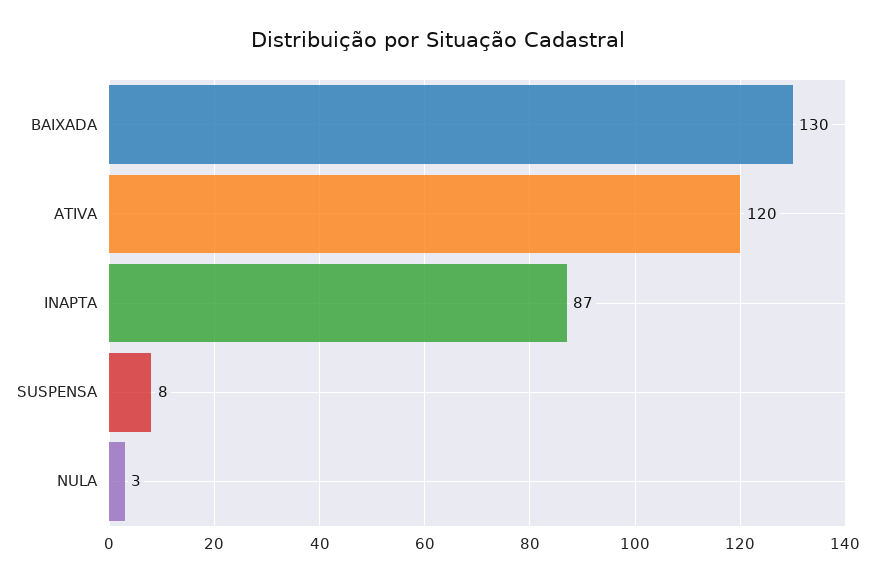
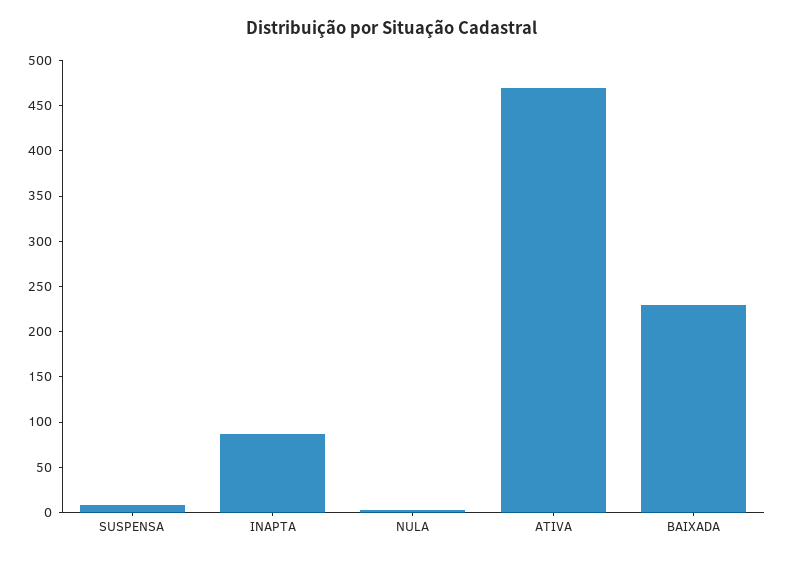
BAIXADA: 130 -> 230
ATIVA: 120 -> 470

